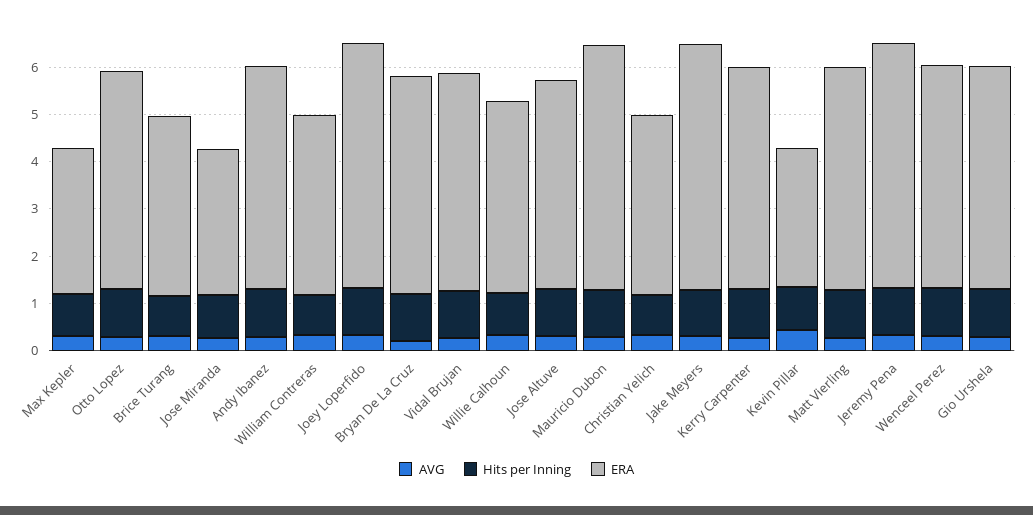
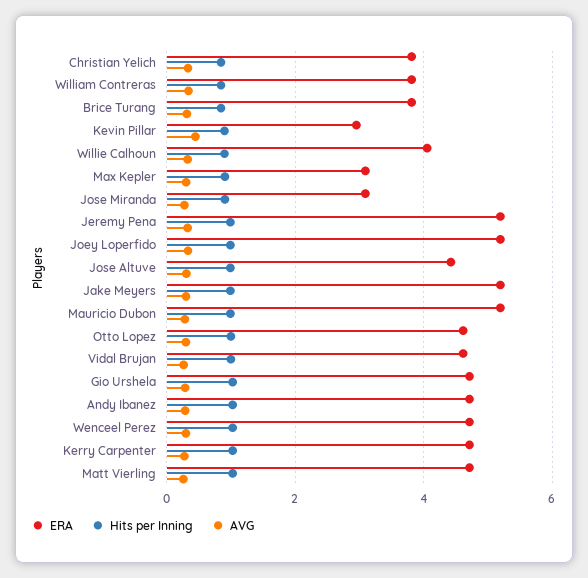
AVG, Bryan De La Cruz: 0.2 -> none
Hits per Inning, Bryan De La Cruz: 1 -> none
ERA, Bryan De La Cruz: 4.6 -> none

